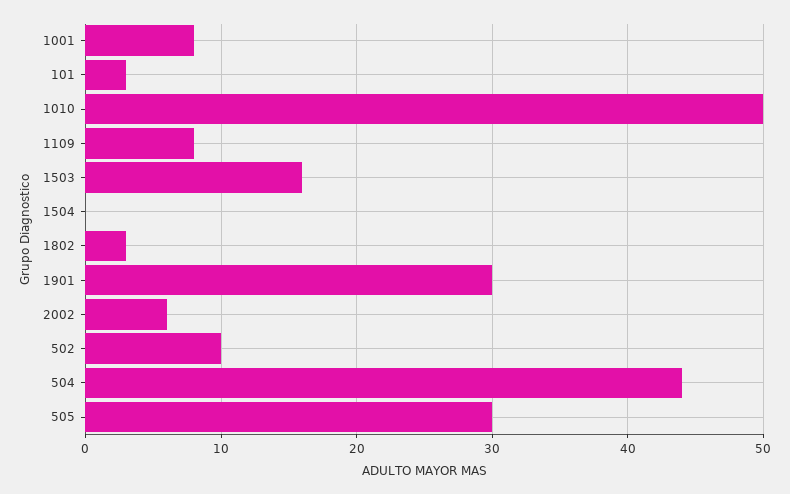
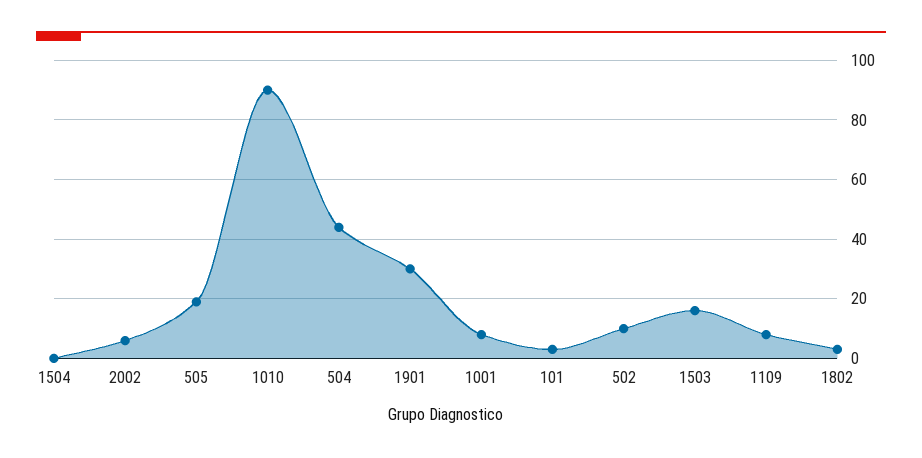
1010: 50 -> 90
505: 30 -> 20

